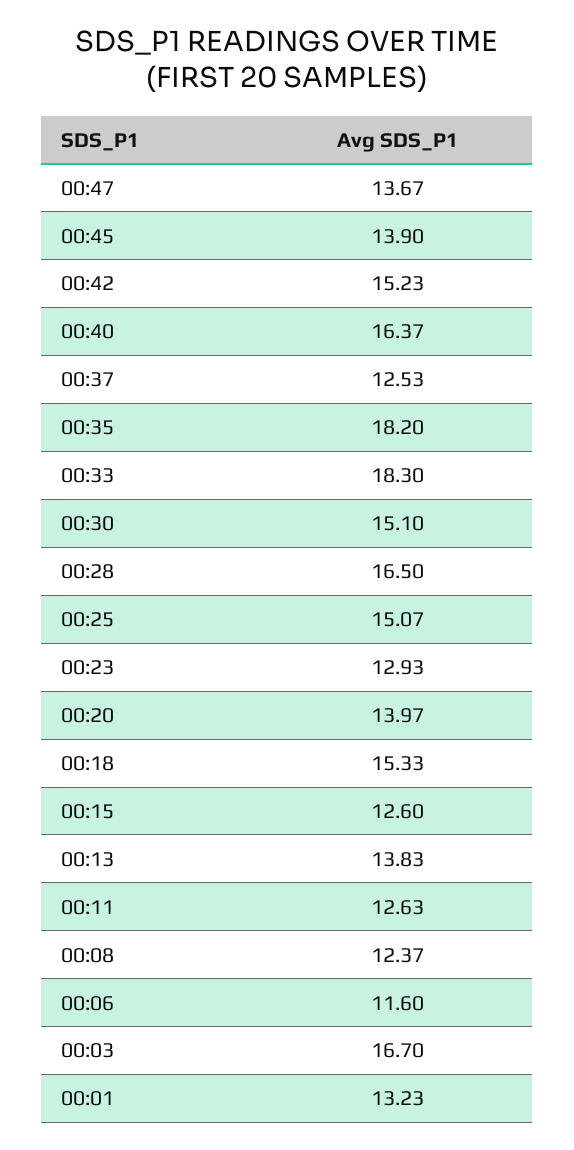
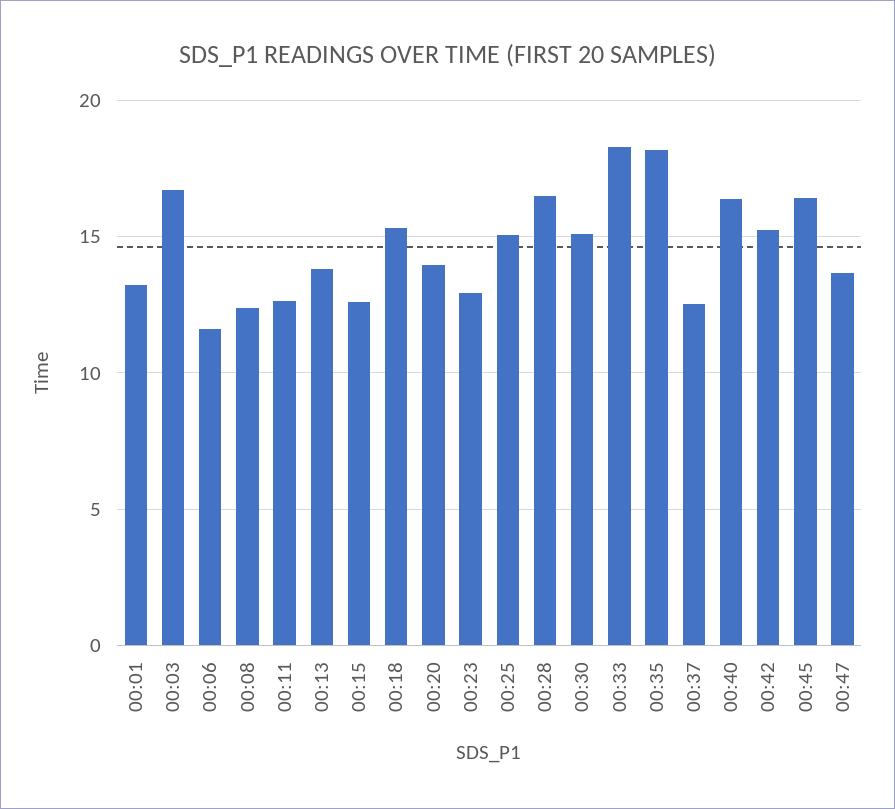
00:45: 13.9 -> 16.5

